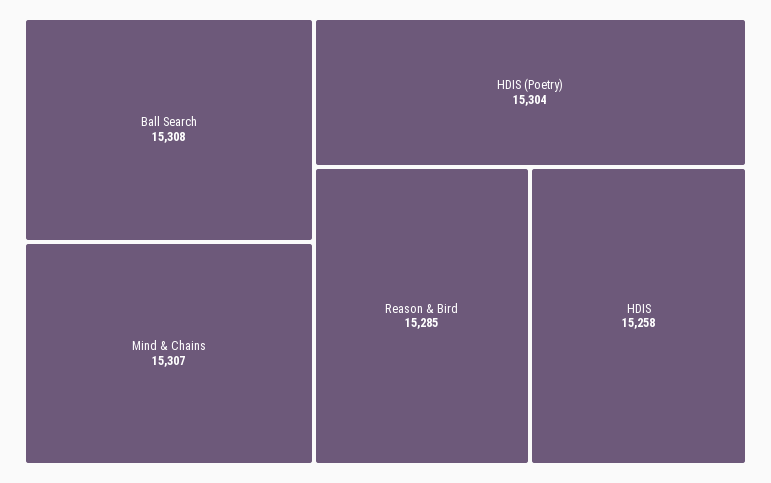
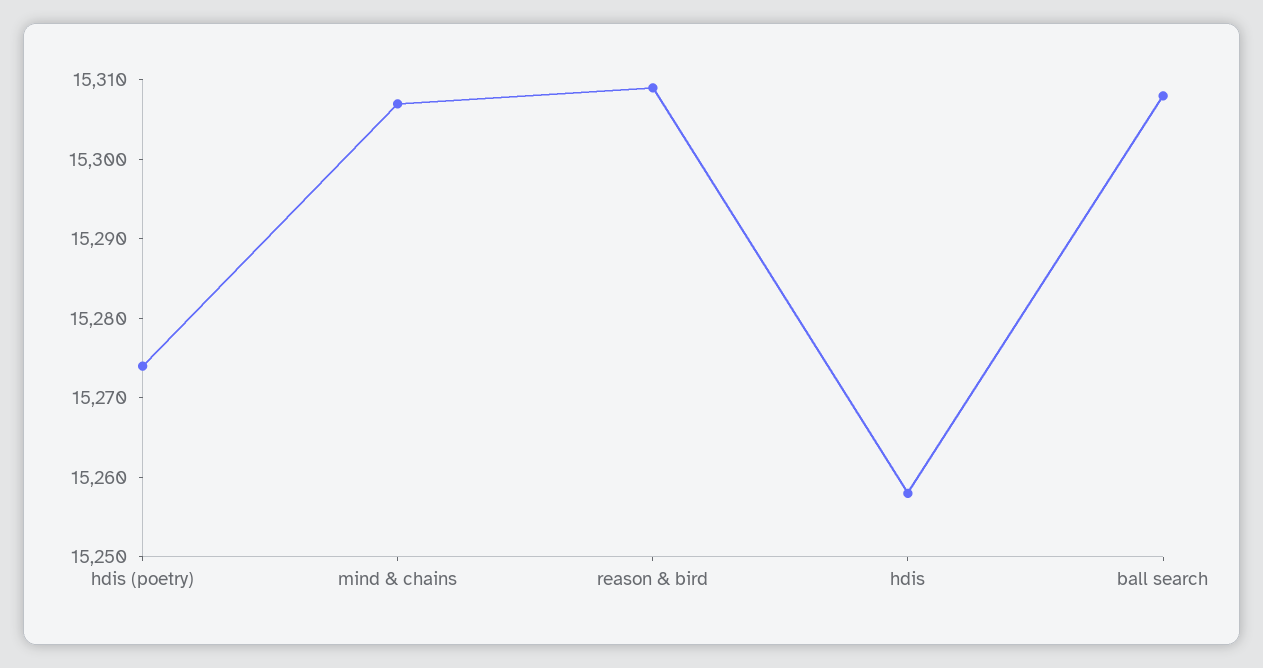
HDIS (Poetry): 15304 -> 15275
Reason & Bird: 15285 -> 15310

